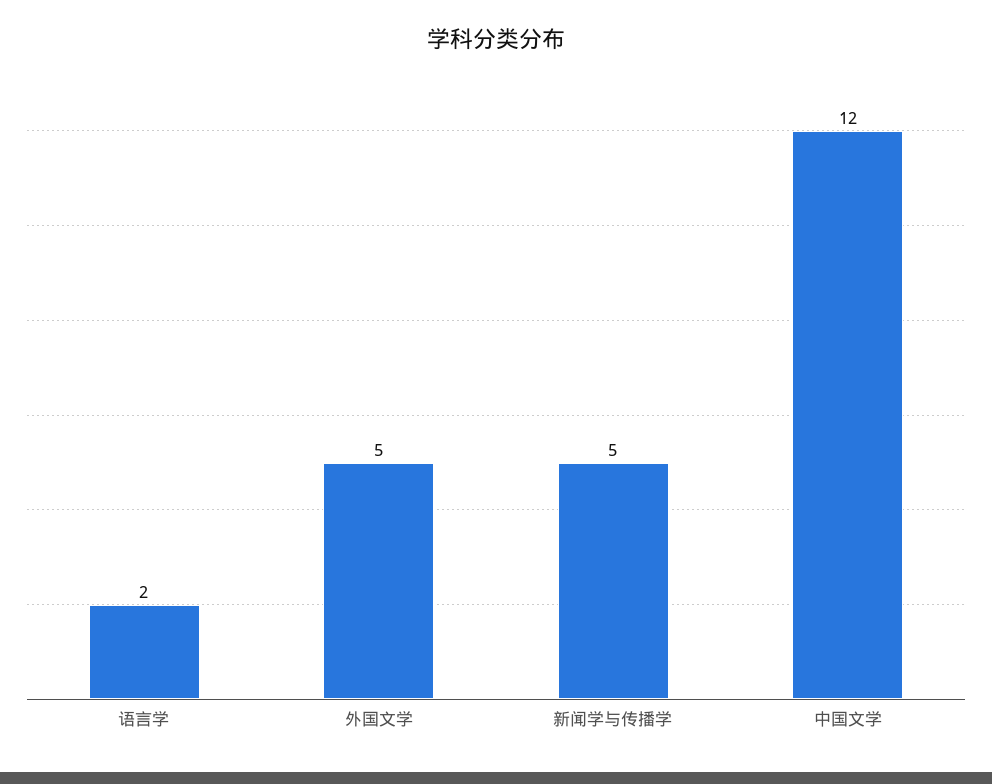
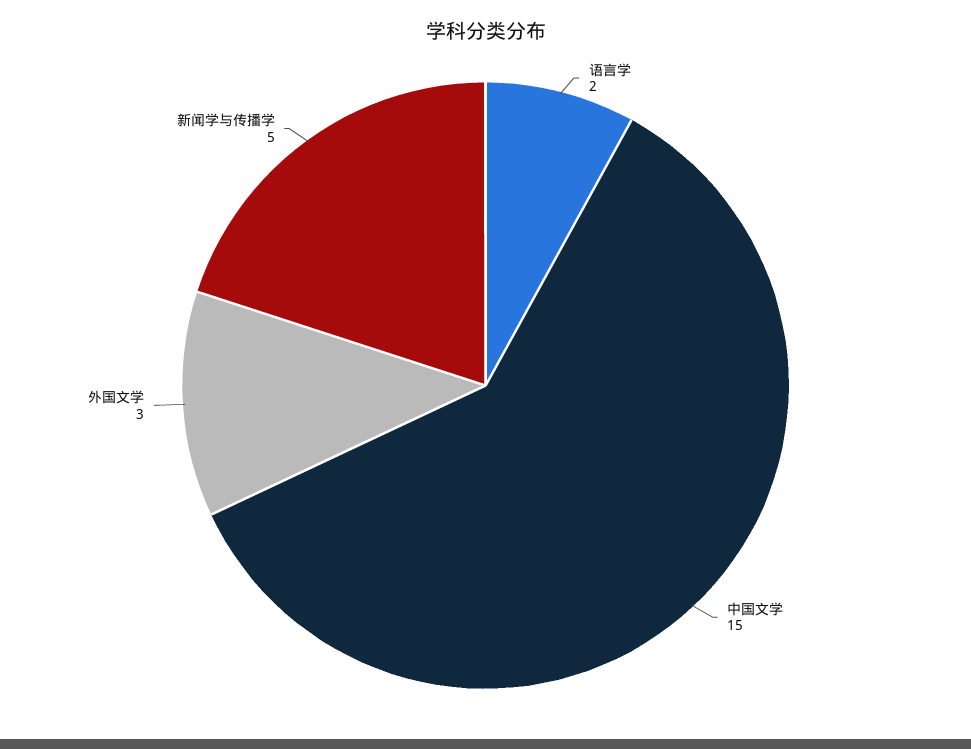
外国文学: 5 -> 3
中国文学: 12 -> 15

